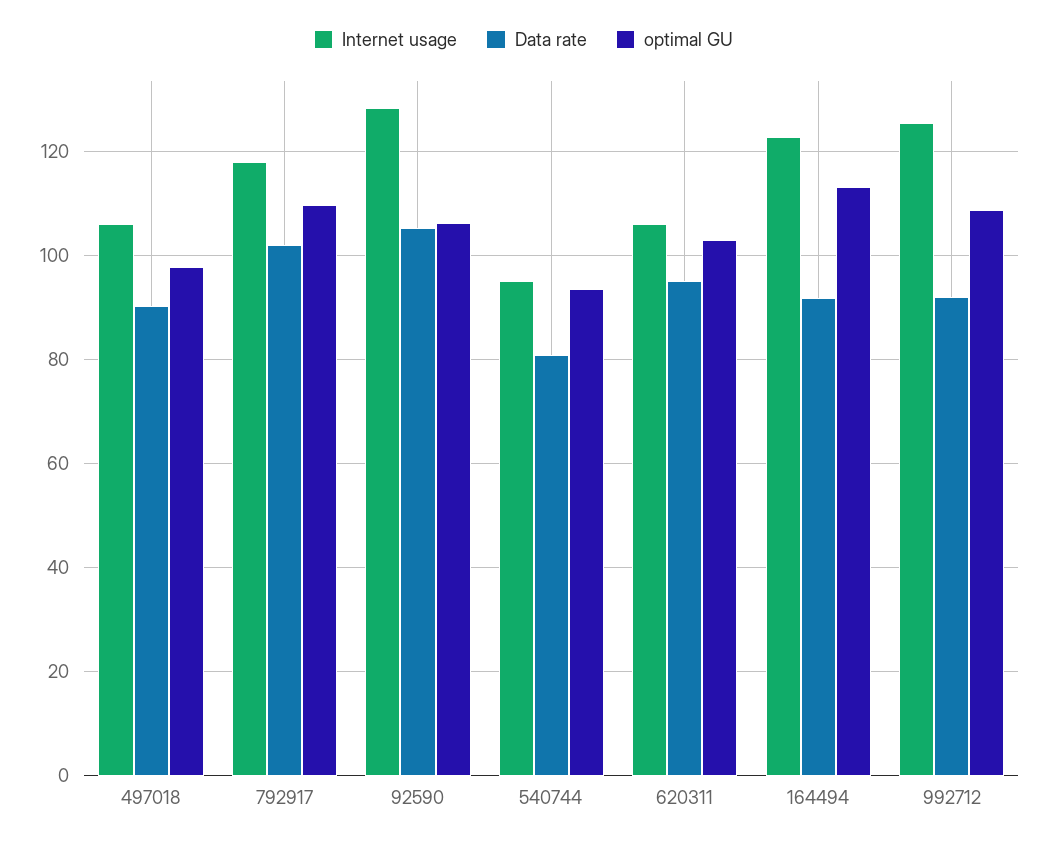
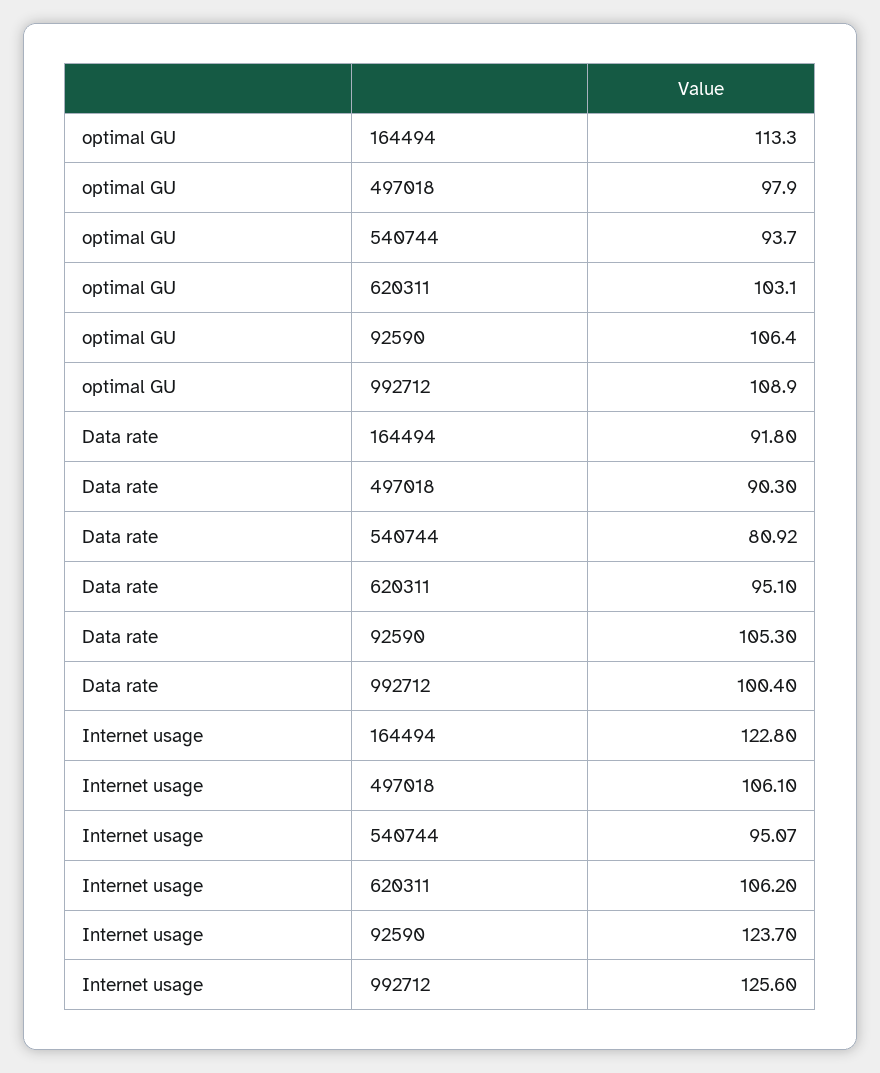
Internet usage, 792917: 118 -> none
Data rate, 792917: 102 -> none
optimal GU, 792917: 110 -> none
Internet usage, 92590: 128 -> 123.7
Data rate, 992712: 92 -> 100.4

